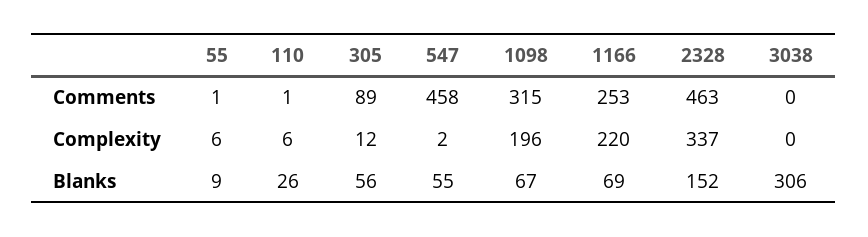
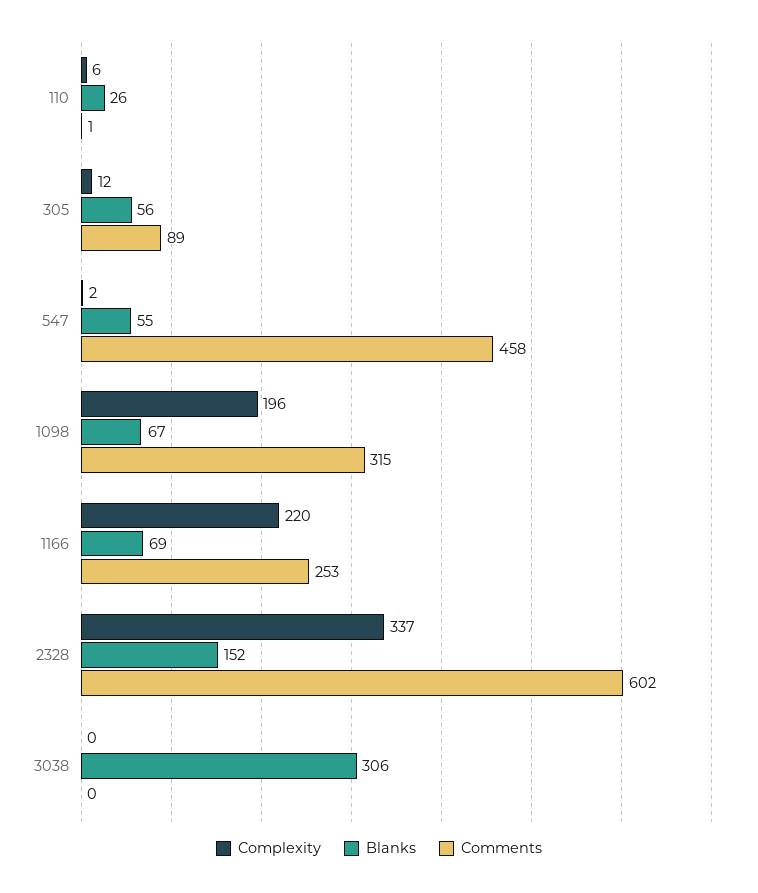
Comments, 55: 1 -> none
Comments, 2328: 463 -> 602
Complexity, 55: 6 -> none
Blanks, 55: 9 -> none

